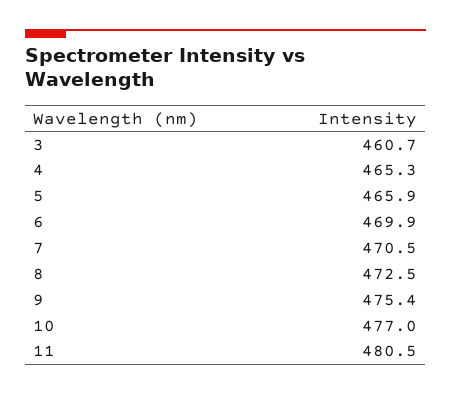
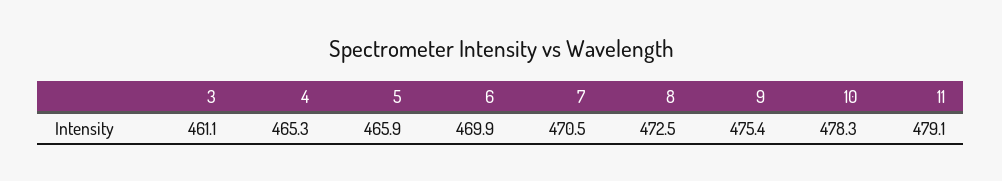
3: 460.7 -> 461.1
10: 477 -> 478.3
11: 480.5 -> 479.1

